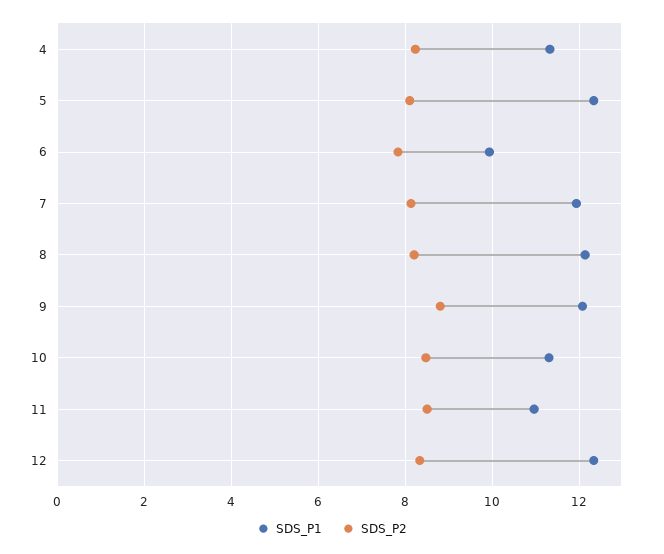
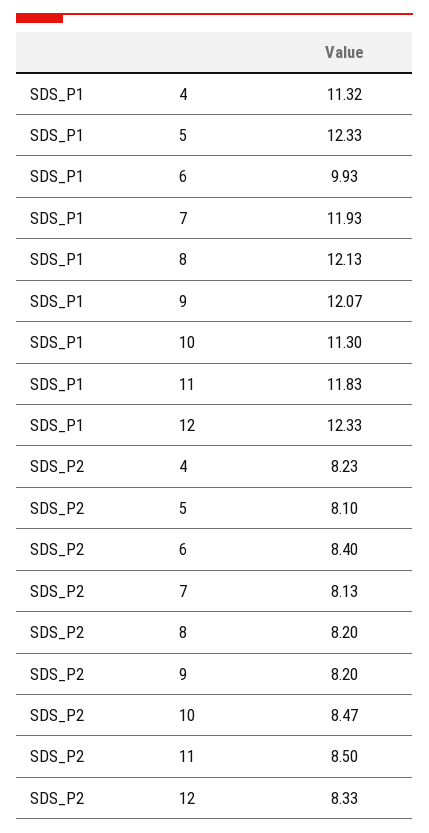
SDS_P2, 6: 7.8 -> 8.4
SDS_P2, 9: 8.8 -> 8.2
SDS_P1, 11: 11 -> 11.83

